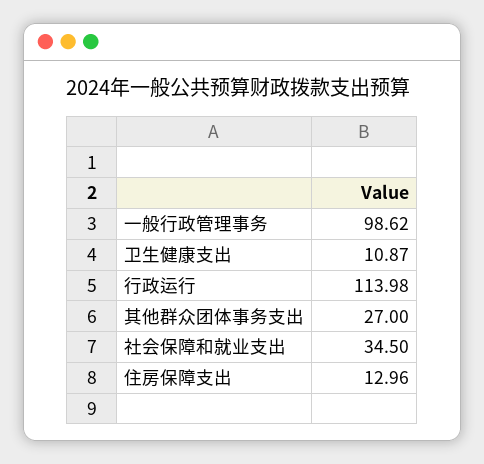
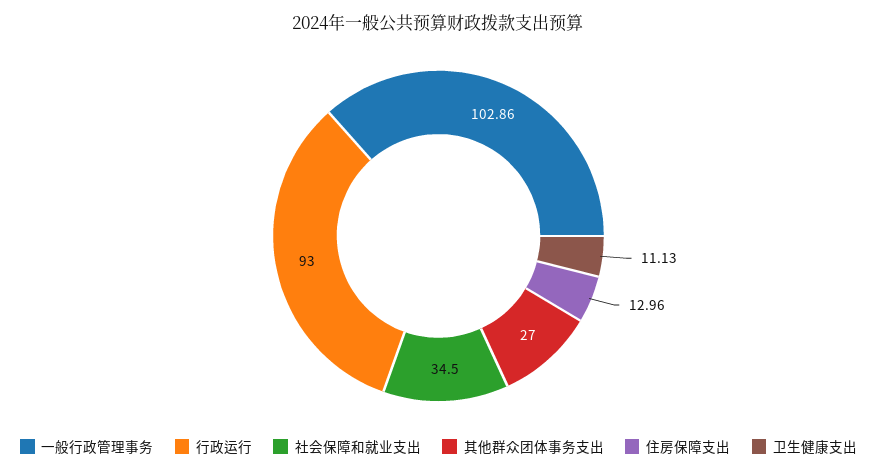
一般行政管理事务: 98.62 -> 102.86
卫生健康支出: 10.87 -> 11.13
行政运行: 113.98 -> 93

